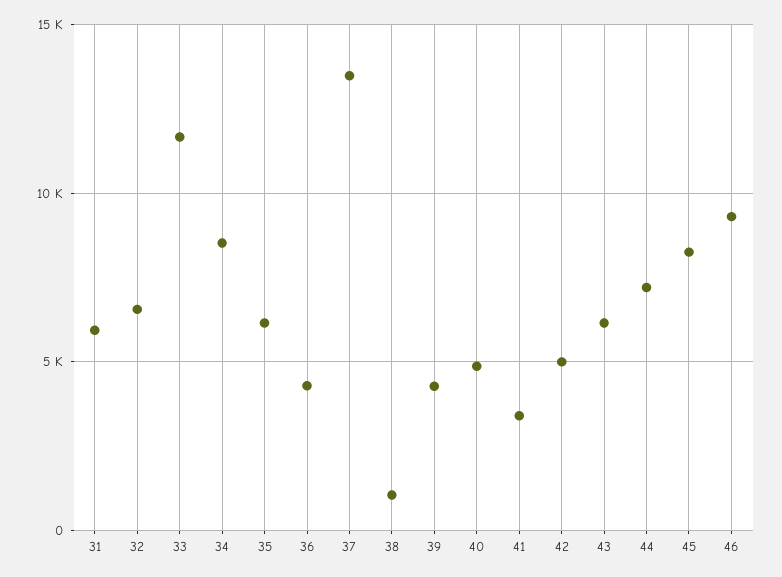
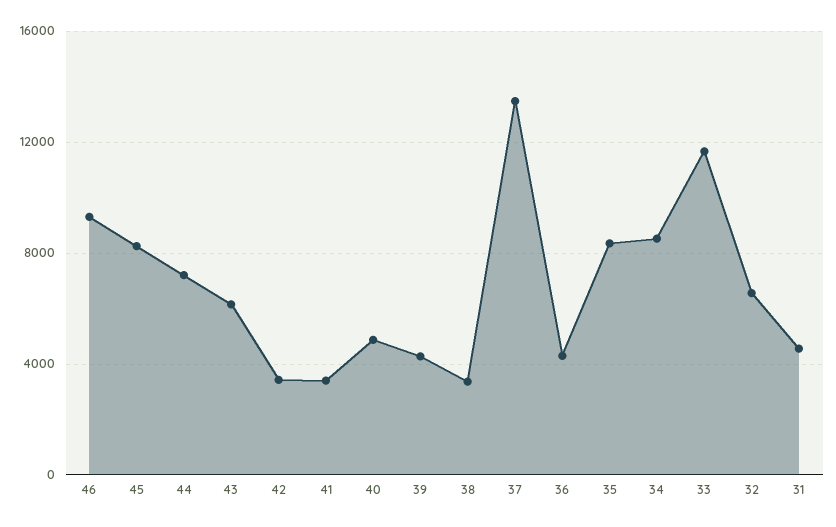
31: 6000 -> 4500
35: 6000 -> 8500
38: 1000 -> 3500
42: 5000 -> 3500

